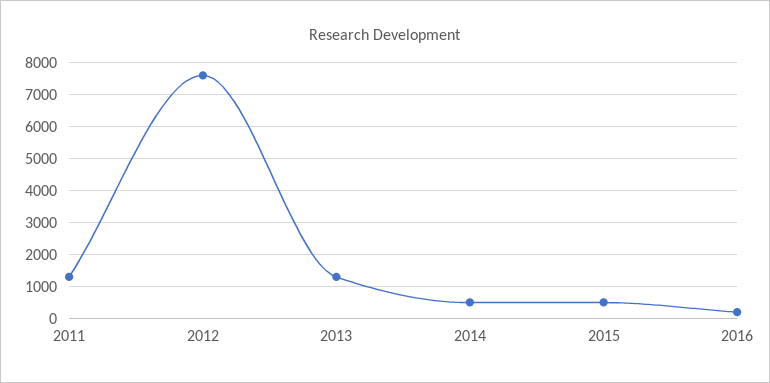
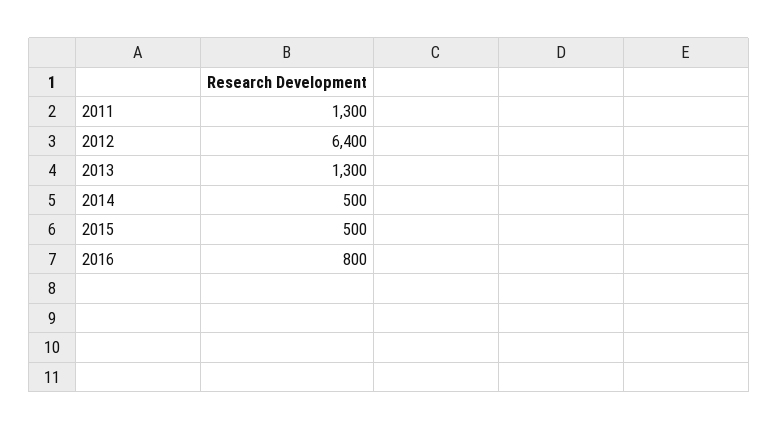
2012: 7600 -> 6400
2016: 200 -> 800

